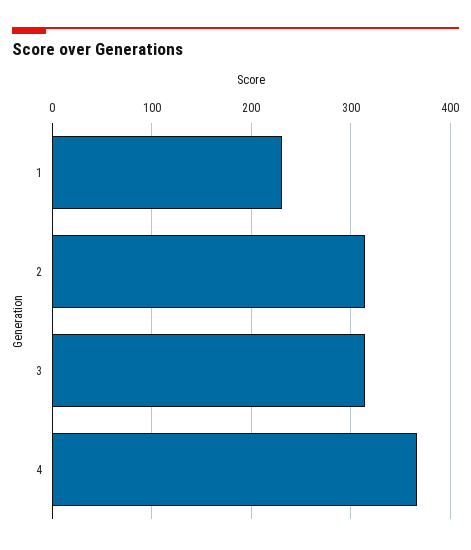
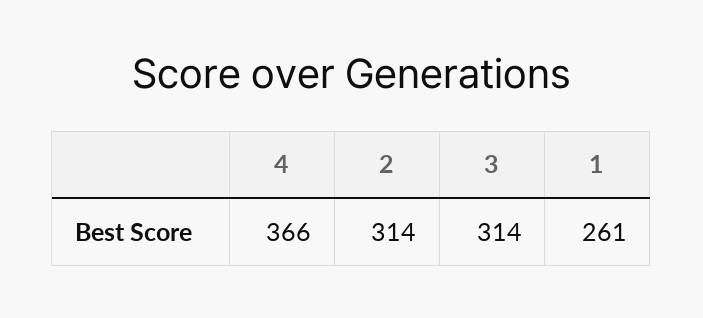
1: 230 -> 261

